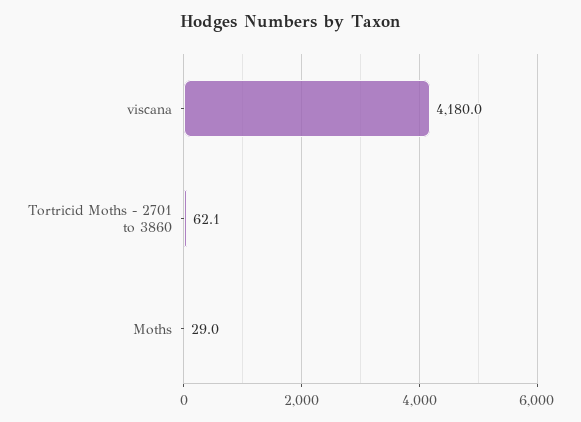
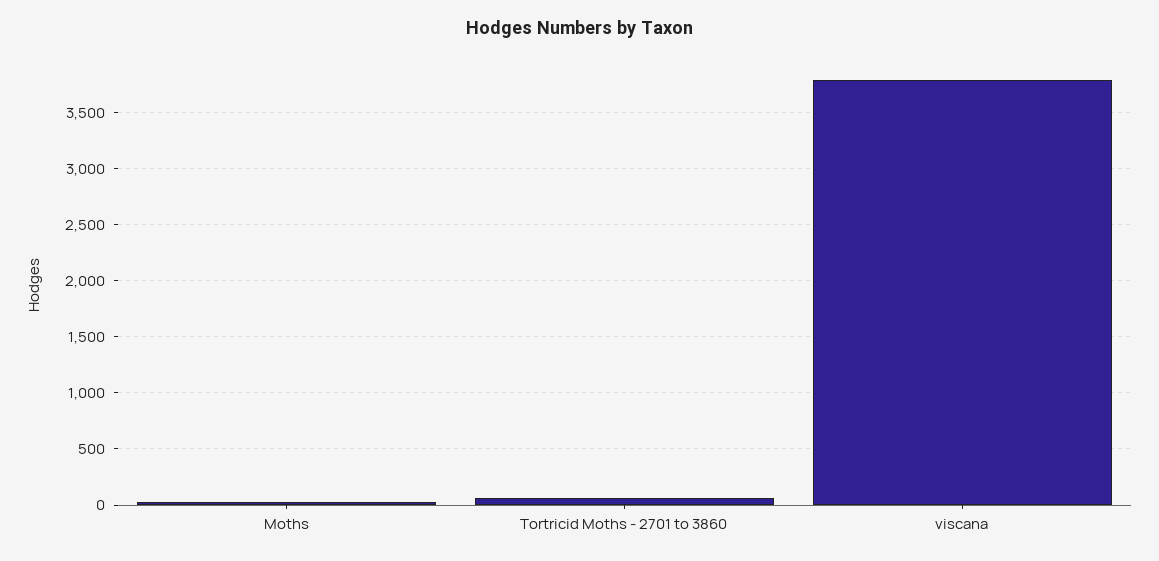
viscana: 4180 -> 3800

